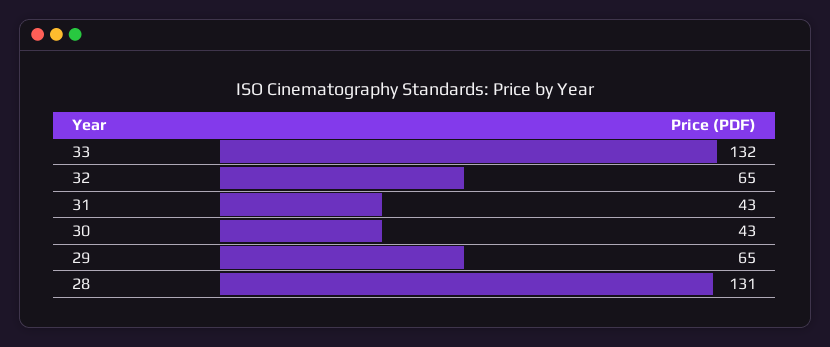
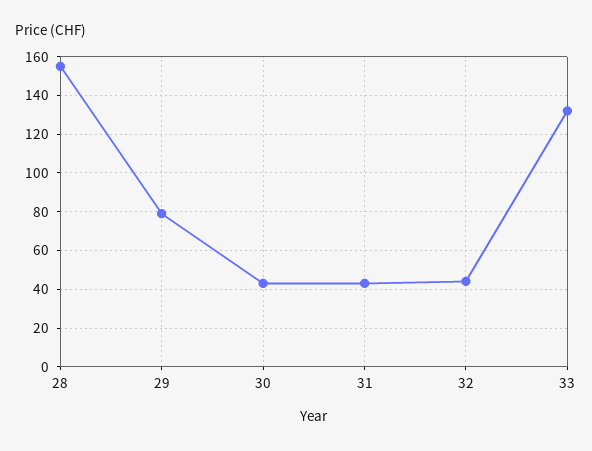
32: 65 -> 45
29: 65 -> 80
28: 131 -> 155

